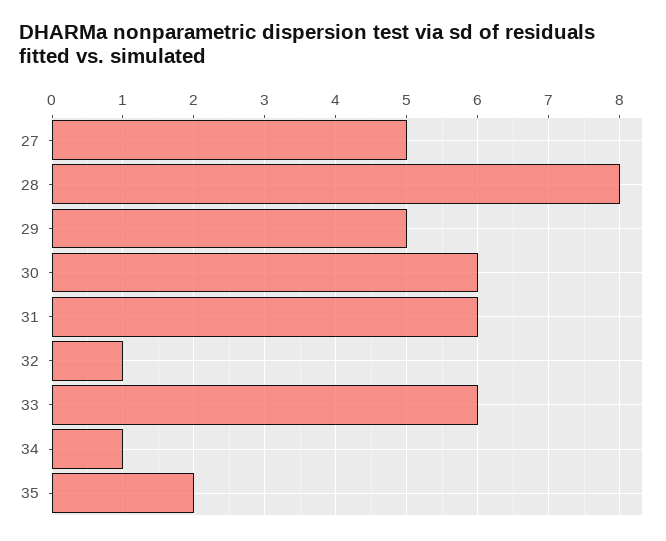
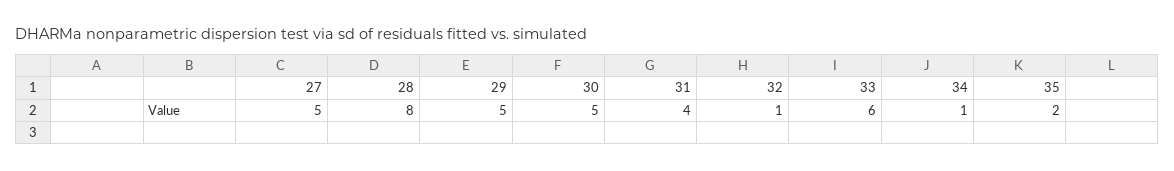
30: 6 -> 5
31: 6 -> 4

